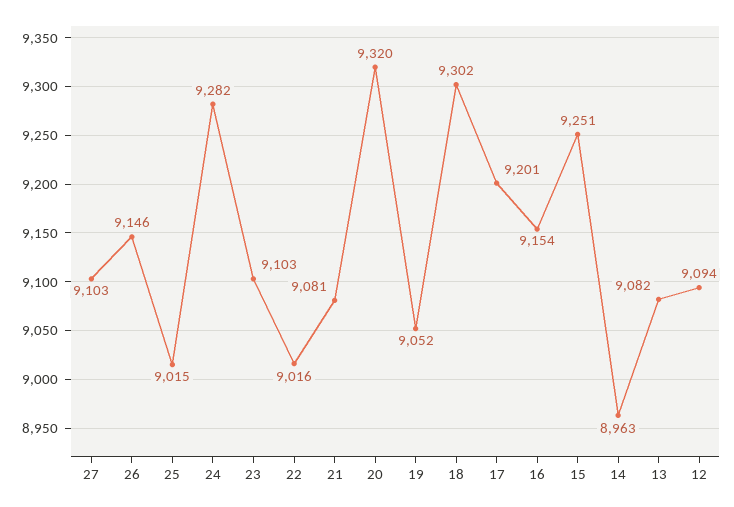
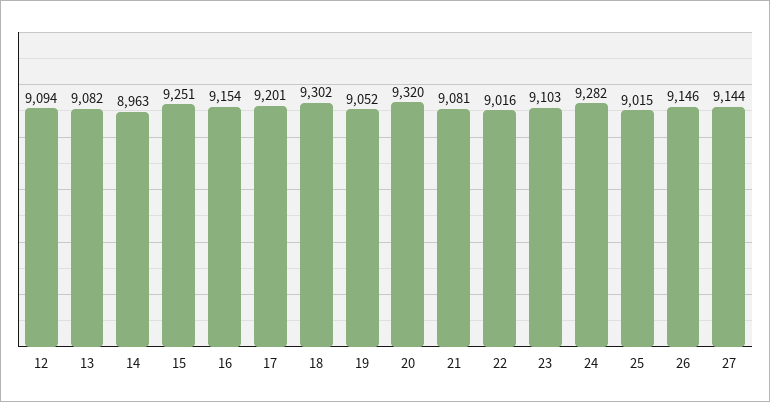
27: 9103 -> 9144

